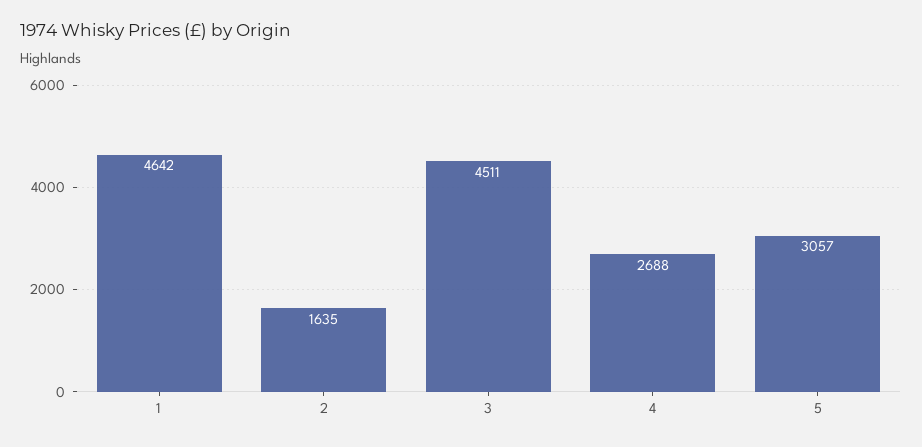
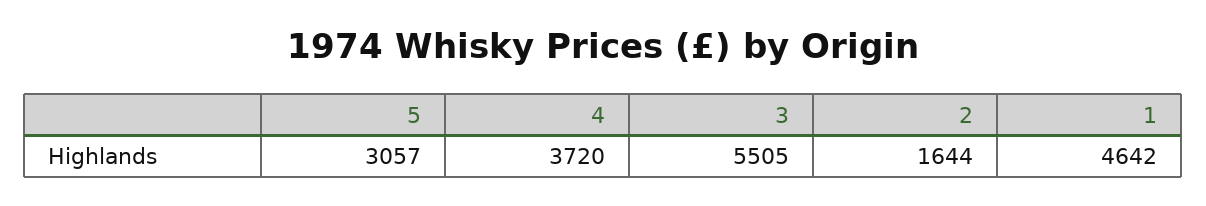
2: 1635 -> 1644
3: 4511 -> 5505
4: 2688 -> 3720

